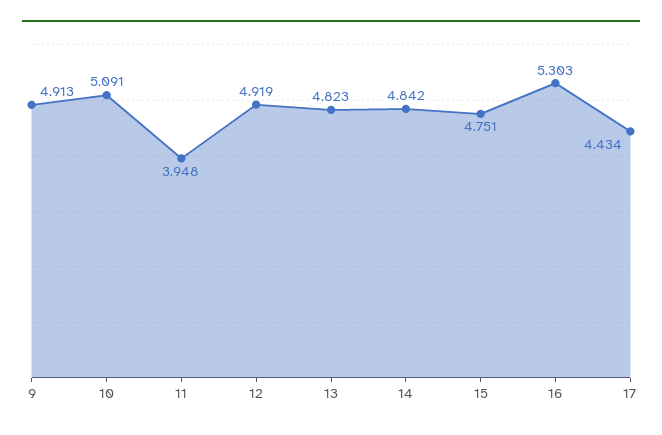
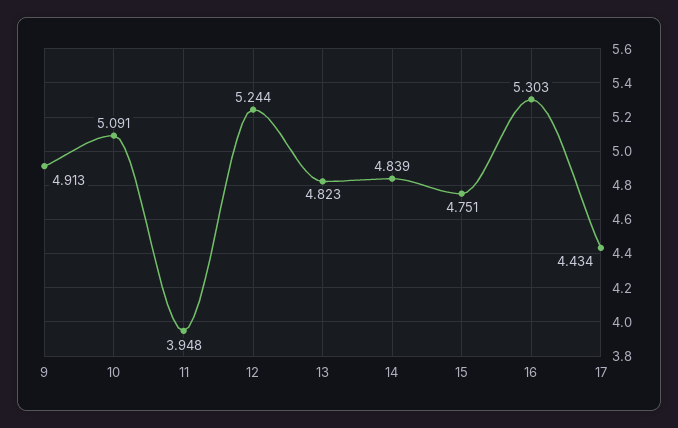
12: 4.919 -> 5.244
14: 4.842 -> 4.839

